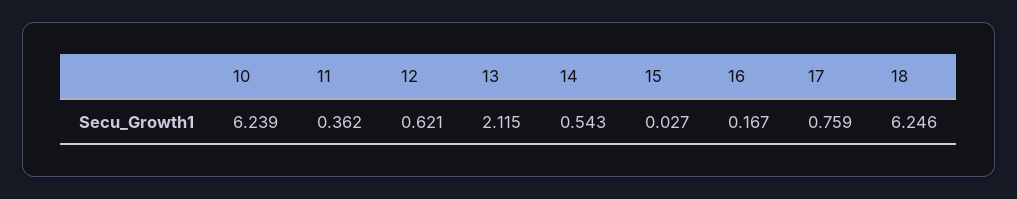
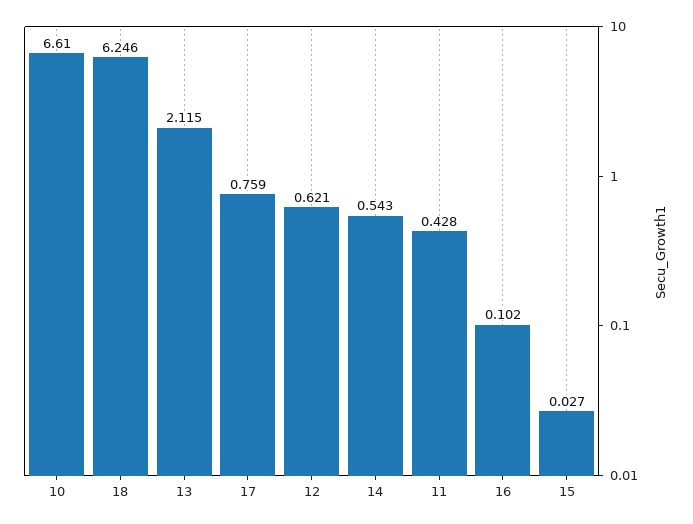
10: 6.239 -> 6.61
11: 0.362 -> 0.428
16: 0.167 -> 0.102

